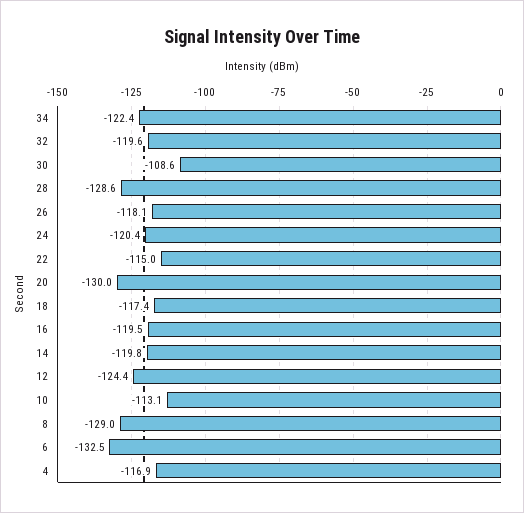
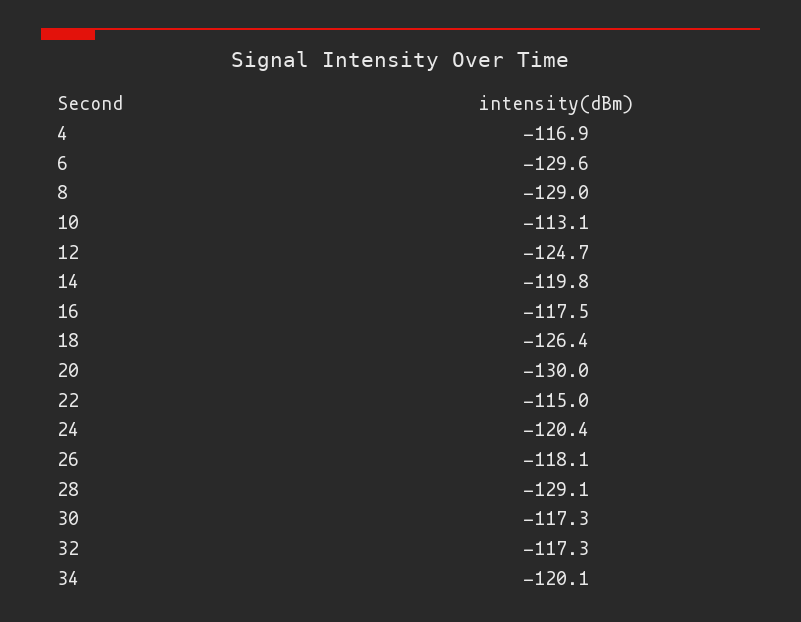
34: -122.4 -> -120.1
32: -119.6 -> -117.3
30: -108.6 -> -117.3
28: -128.6 -> -129.1
18: -117.4 -> -126.4
16: -119.5 -> -117.5
12: -124.4 -> -124.7
6: -132.5 -> -129.6

